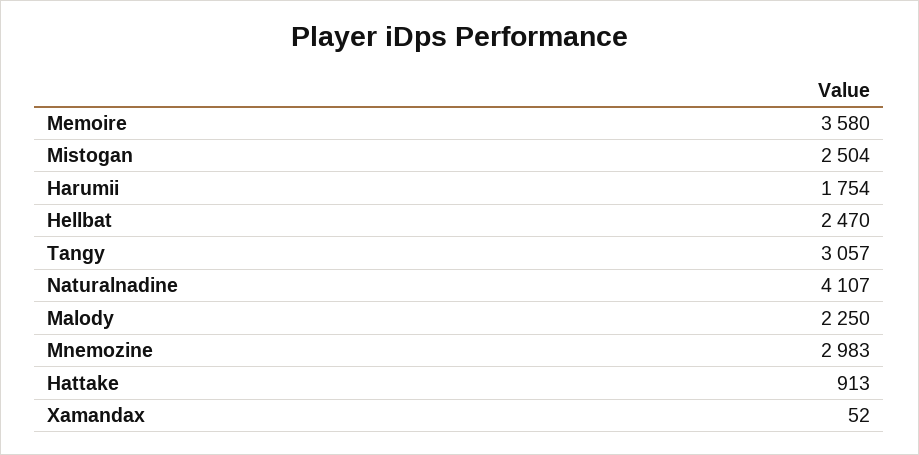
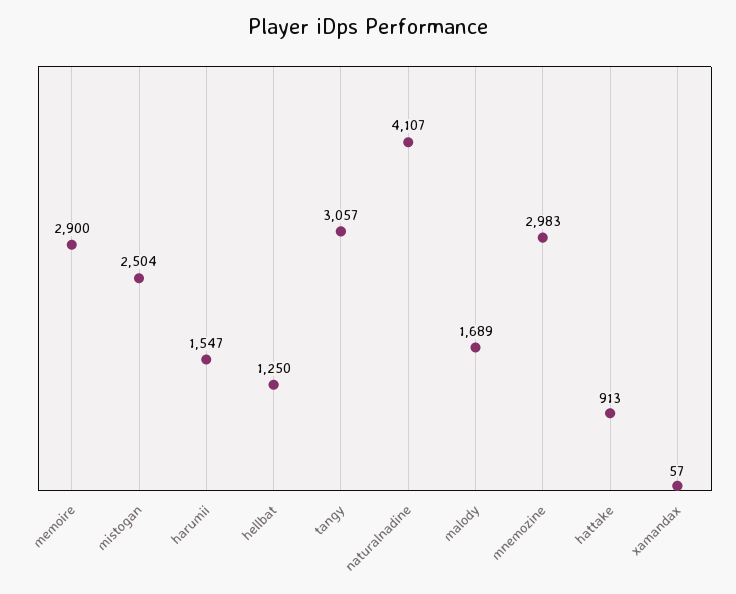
Memoire: 3580 -> 2900
Harumii: 1754 -> 1547
Hellbat: 2470 -> 1250
Malody: 2250 -> 1689
Xamandax: 52 -> 57

